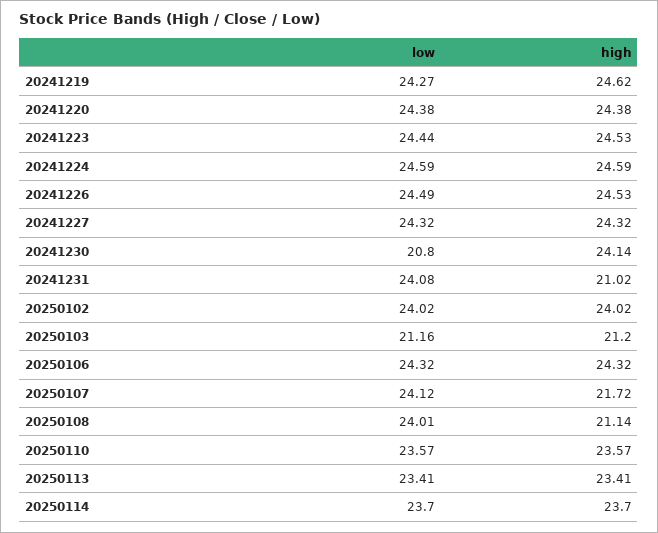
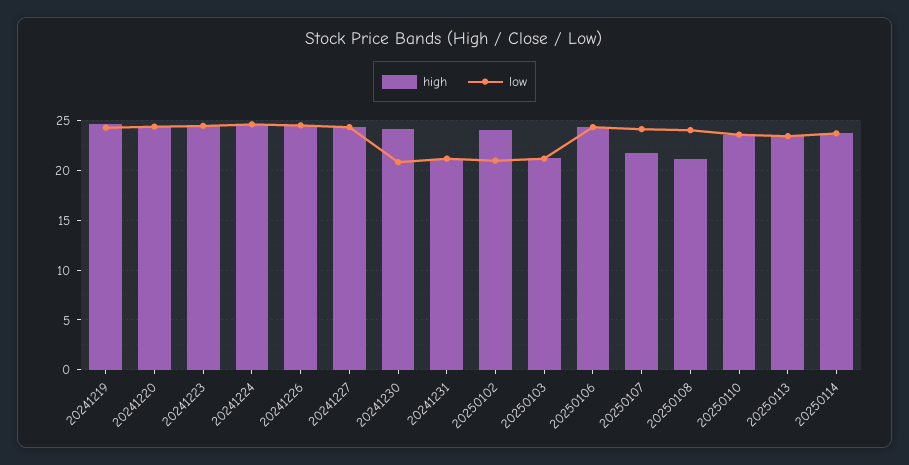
low, 20241231: 24.08 -> 21
low, 20250102: 24.02 -> 21

